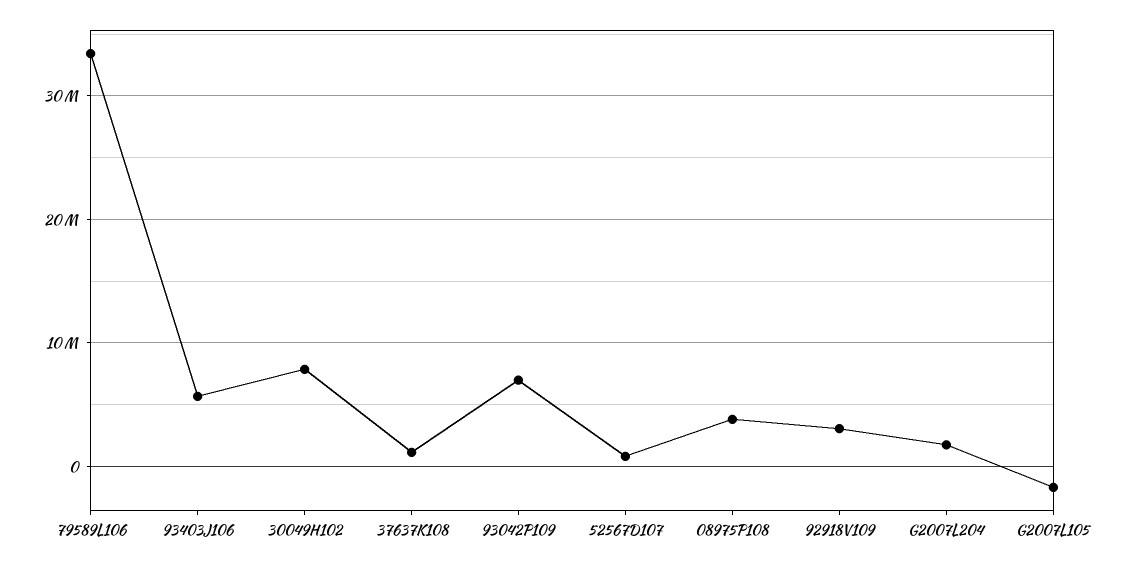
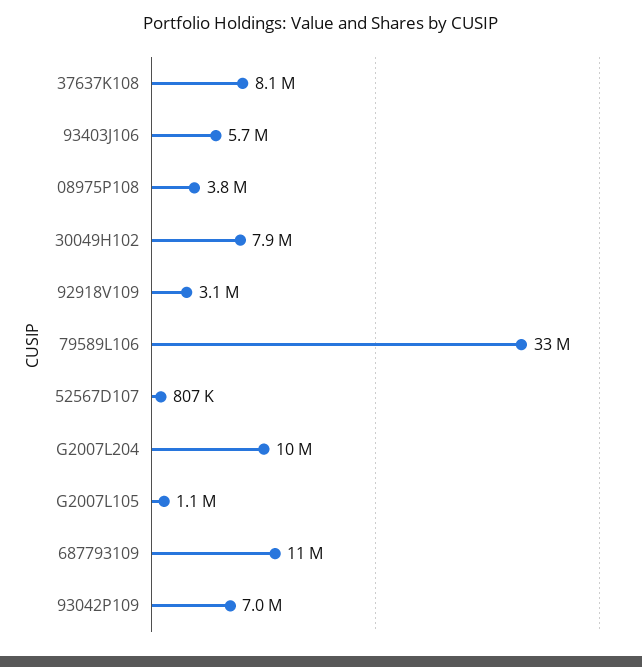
37637K108: 1000000 -> 8100000
G2007L204: 2000000 -> 10000000
G2007L105: -2000000 -> 1100000
687793109: none -> 11000000

